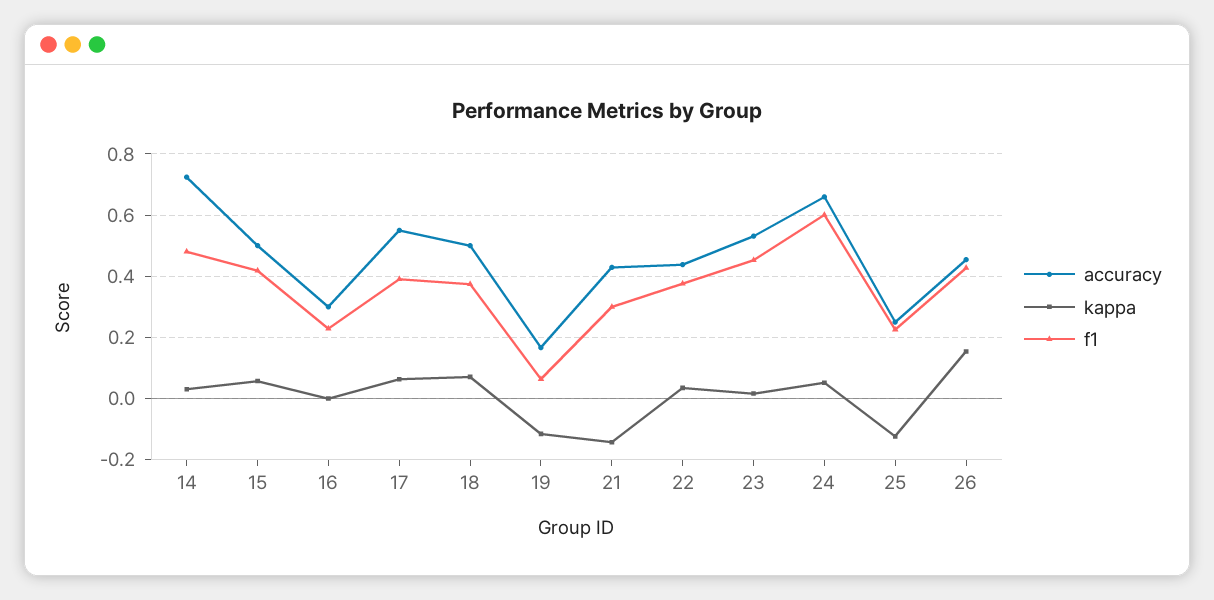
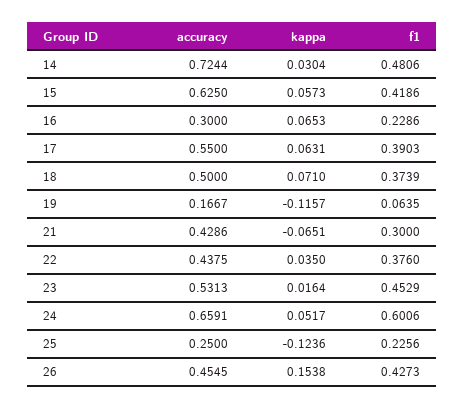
accuracy, 15: 0.5 -> 0.625
kappa, 16: 0 -> 0.0653
kappa, 21: -0.14 -> -0.0651

